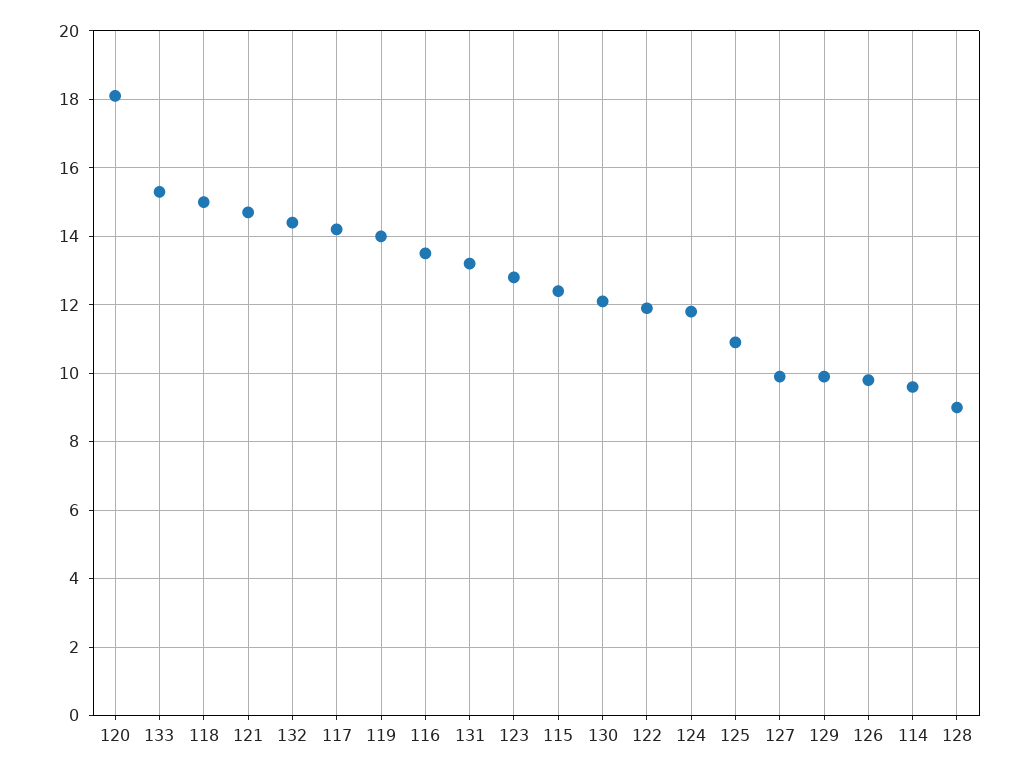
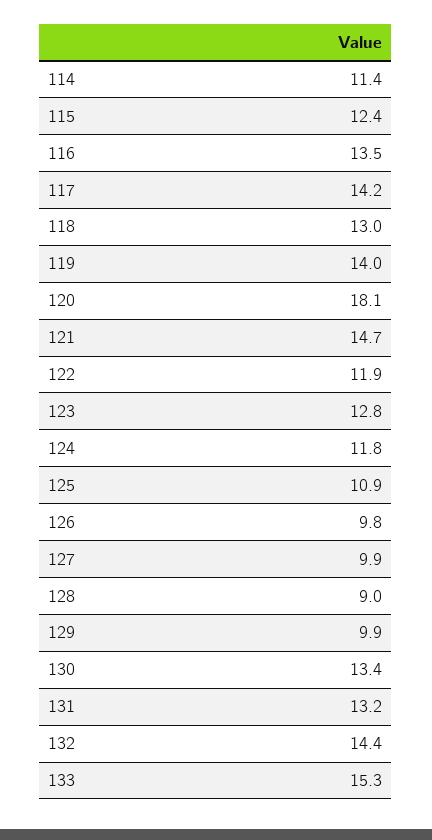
118: 15 -> 13
130: 12 -> 13.4
114: 9.5 -> 11.4

